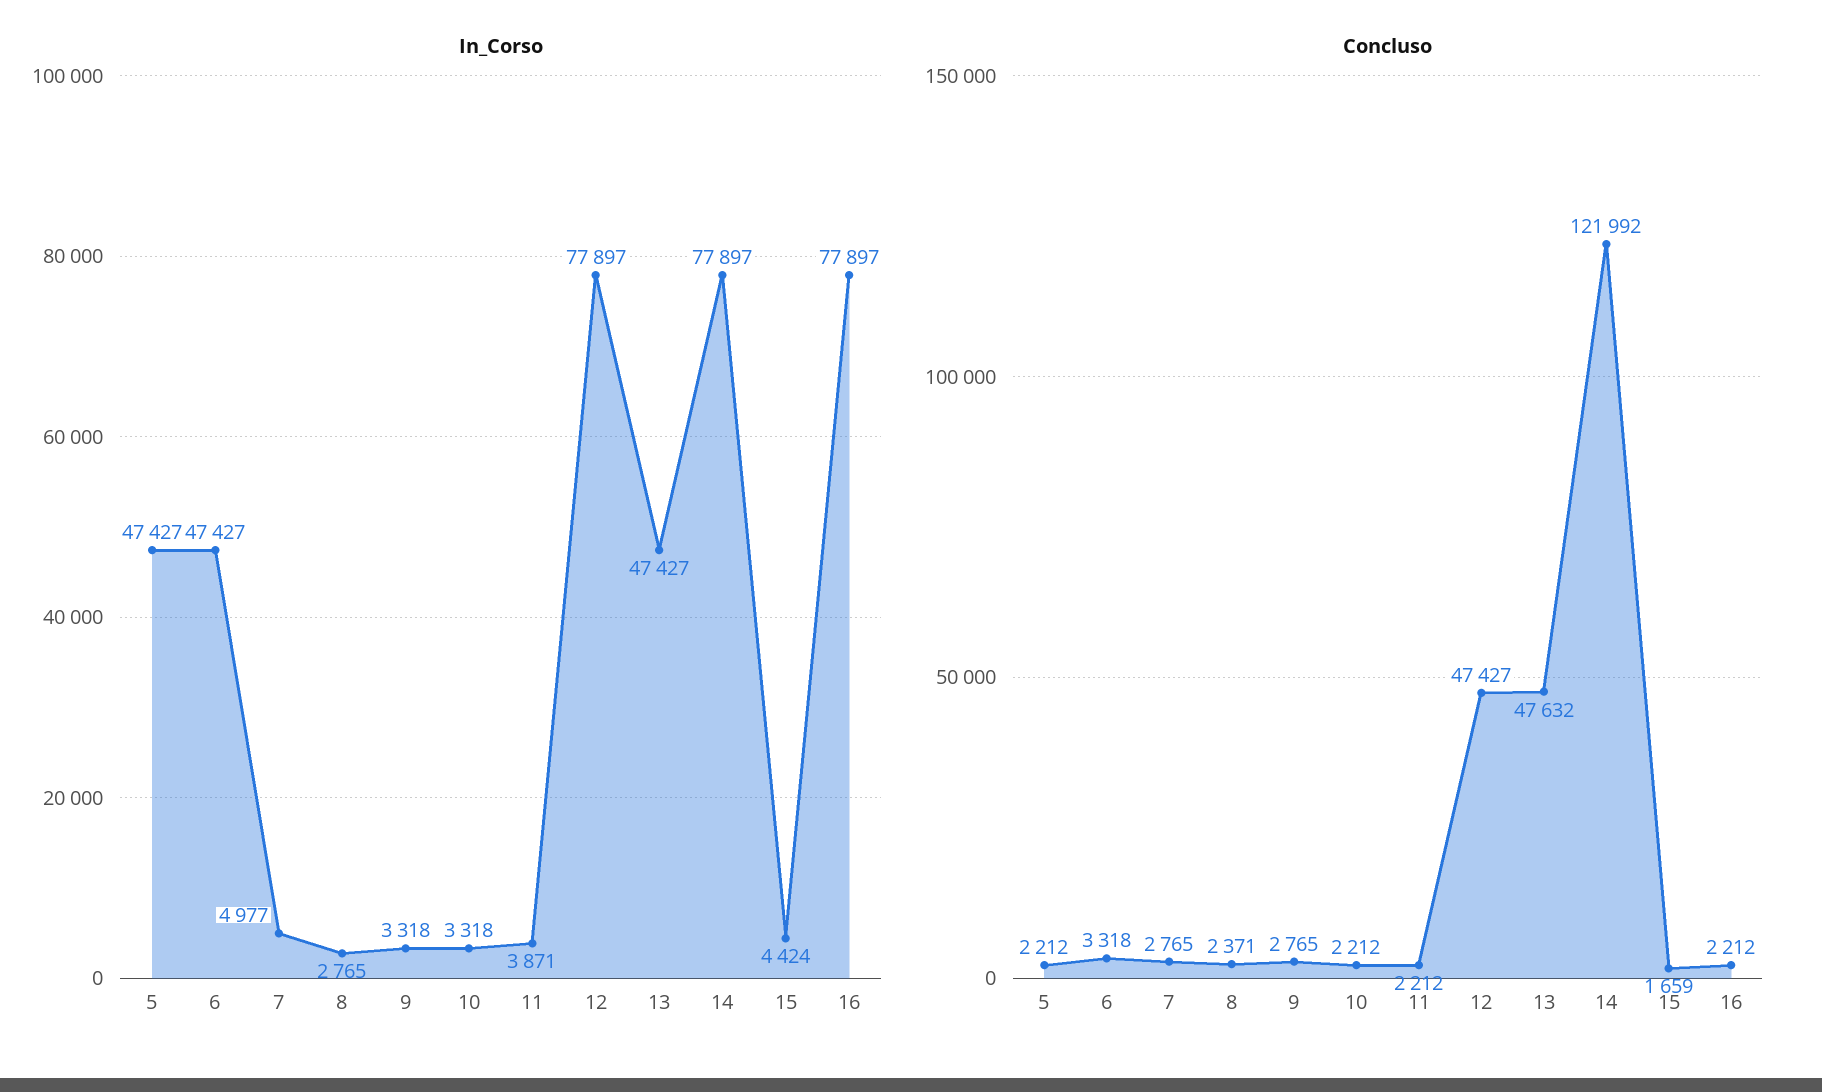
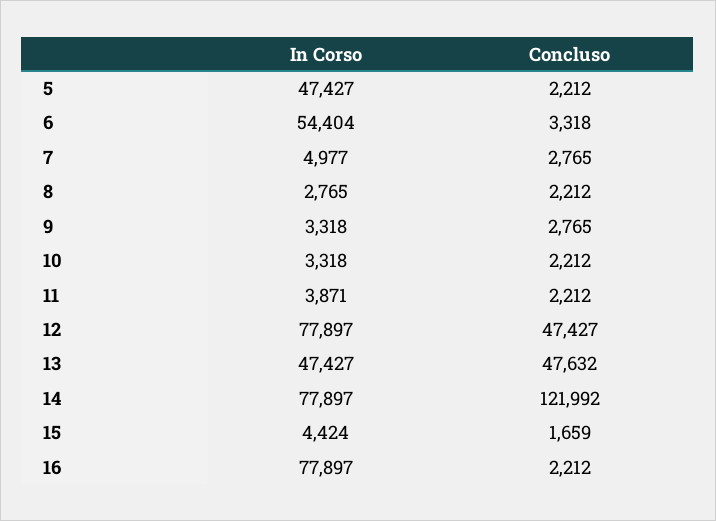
In_Corso, 6: 47427 -> 54404
Concluso, 8: 2371 -> 2212

